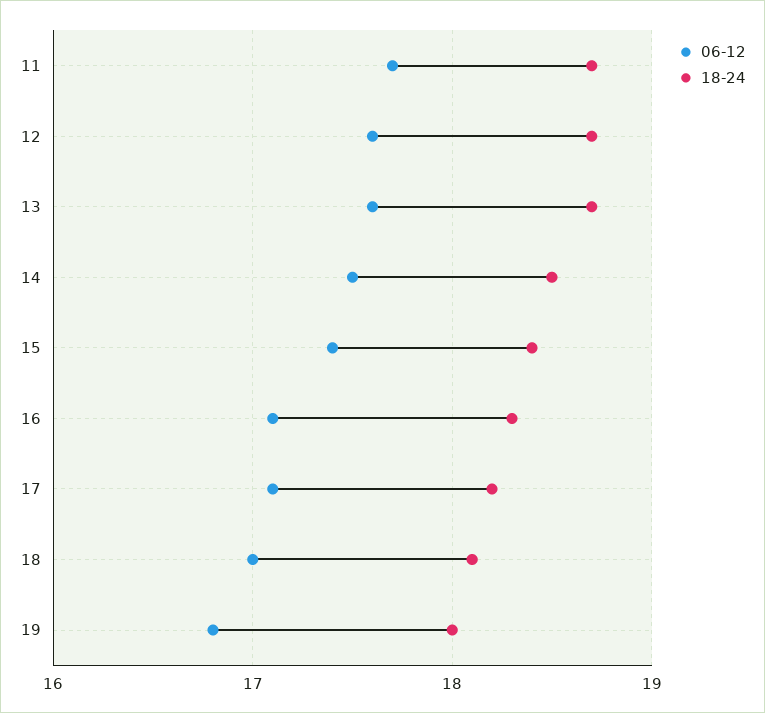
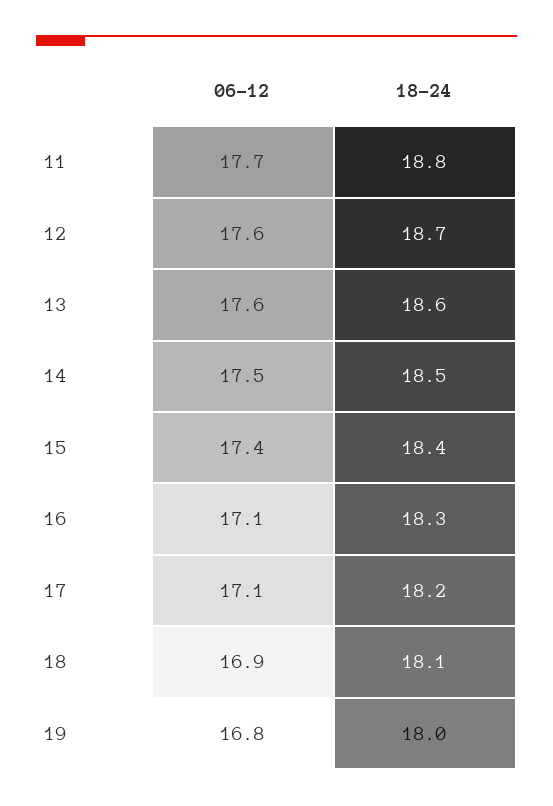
18-24, 11: 18.7 -> 18.8
18-24, 13: 18.7 -> 18.6
06-12, 18: 17 -> 16.9

